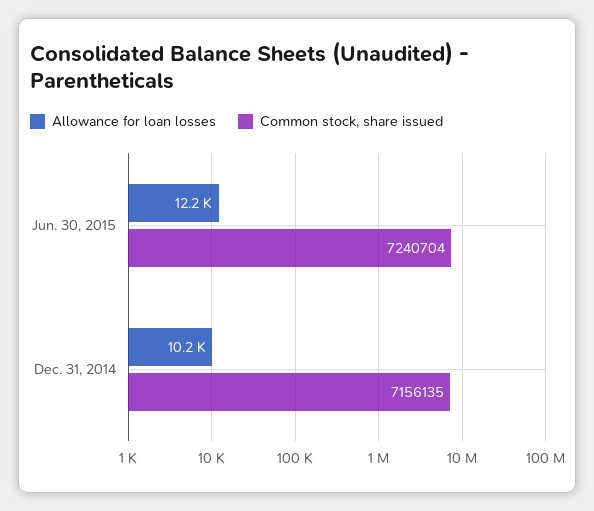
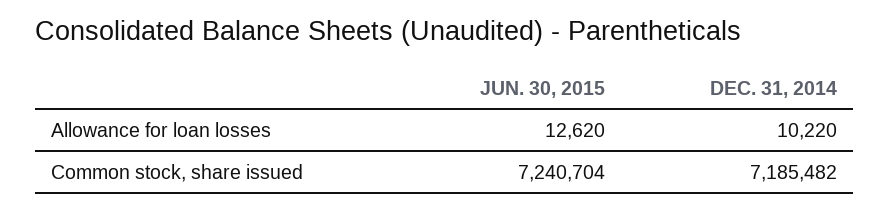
Allowance for loan losses, Jun. 30, 2015: 12200 -> 12620
Common stock, share issued, Dec. 31, 2014: 7156135 -> 7185482

